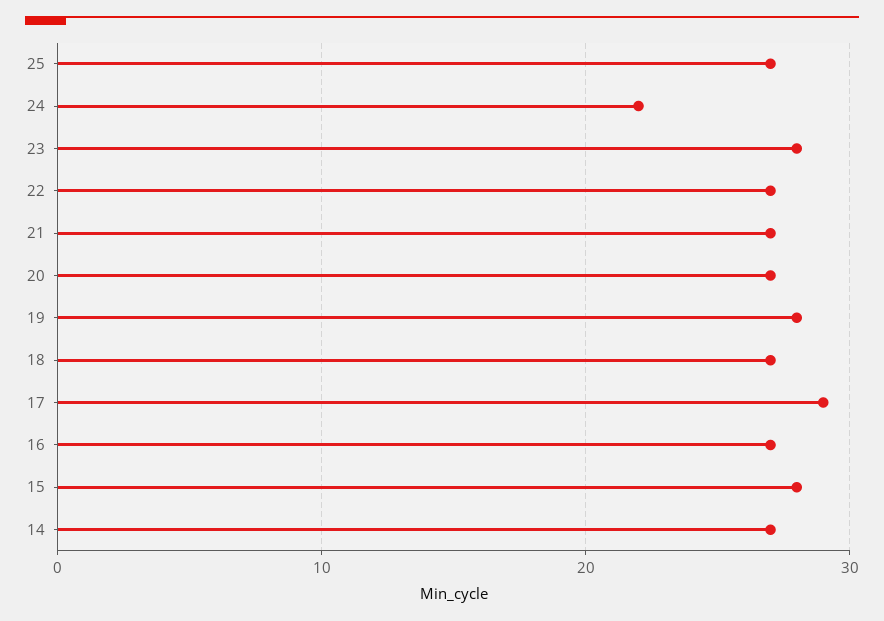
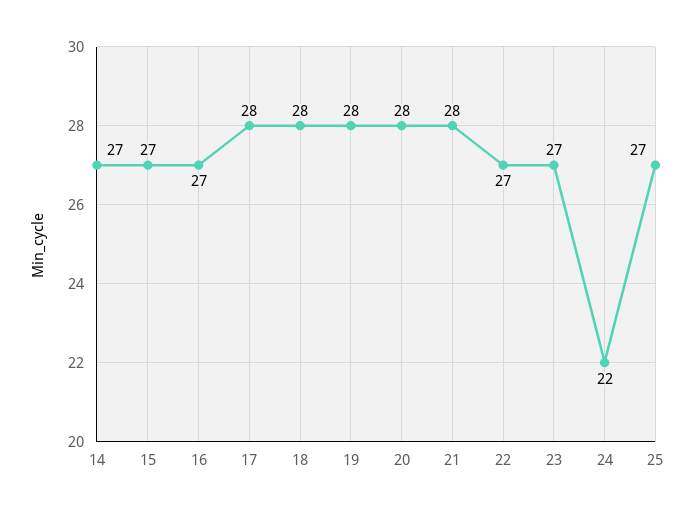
23: 28 -> 27
21: 27 -> 28
20: 27 -> 28
18: 27 -> 28
17: 29 -> 28
15: 28 -> 27

